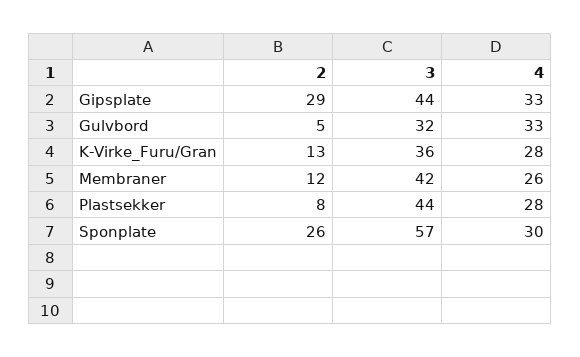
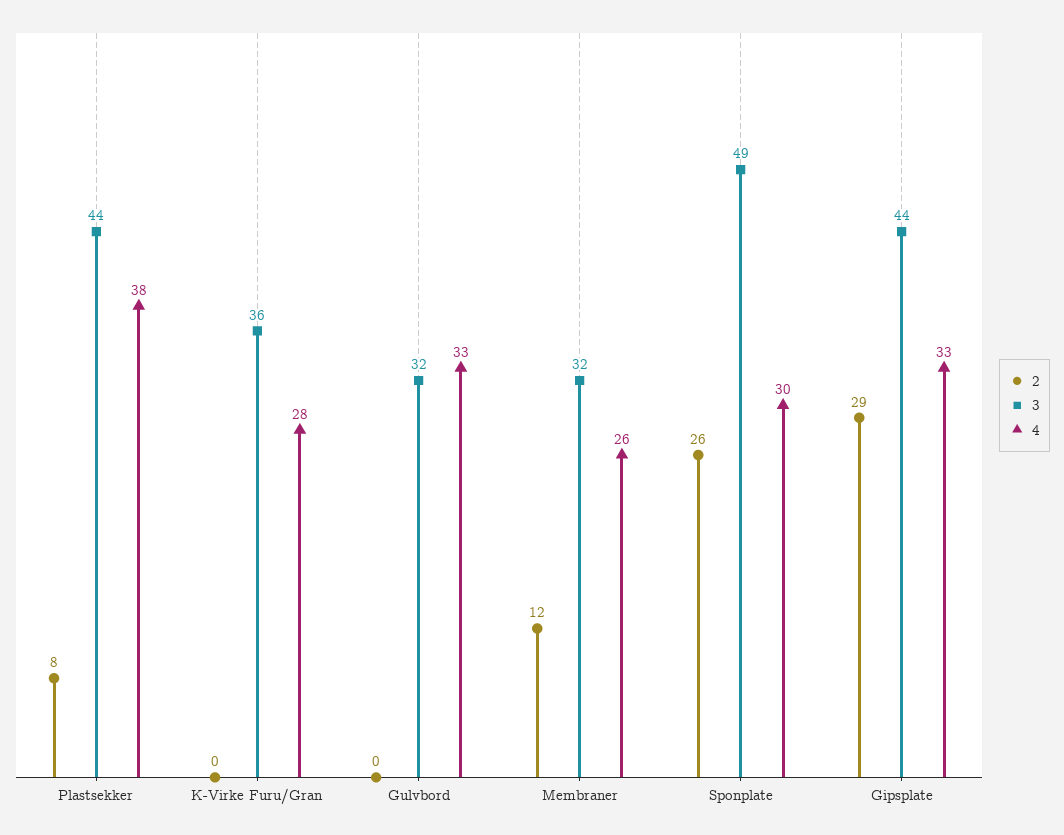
2, Gulvbord: 5 -> 0
2, K-Virke_Furu/Gran: 13 -> 0
3, Membraner: 42 -> 32
4, Plastsekker: 28 -> 38
3, Sponplate: 57 -> 49

